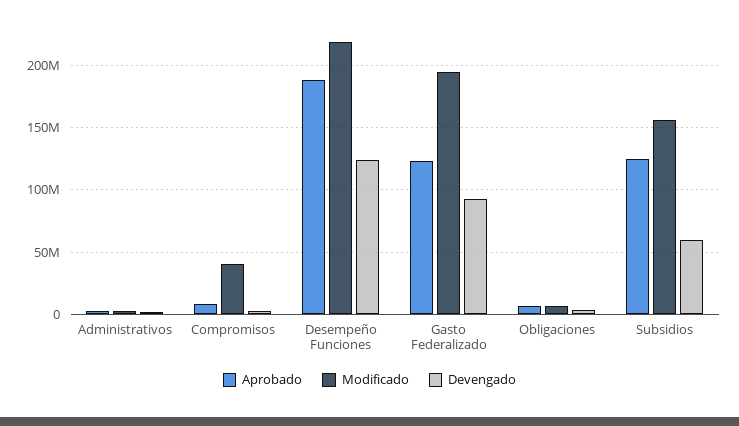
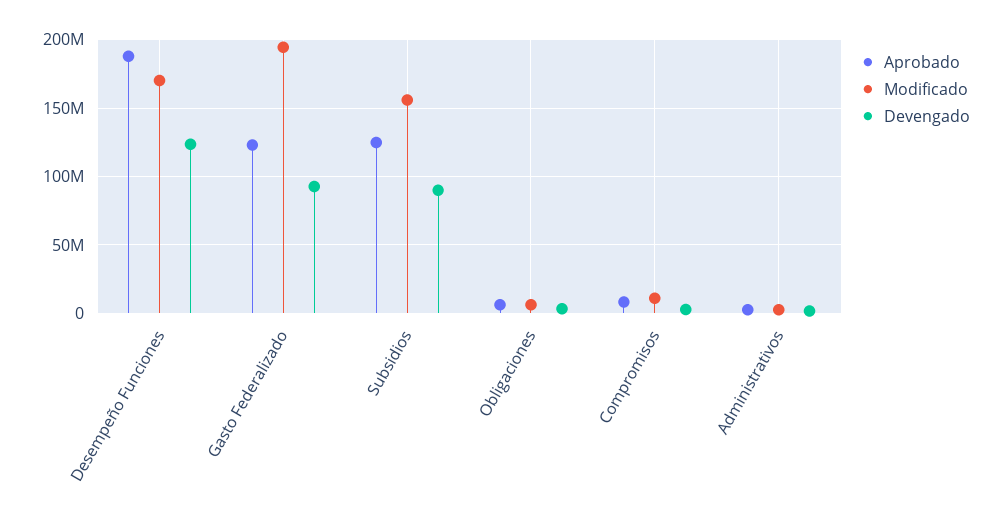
Modificado, Compromisos: 40000000 -> 10000000
Modificado, Desempeño Funciones: 220000000 -> 170000000
Devengado, Subsidios: 60000000 -> 90000000

